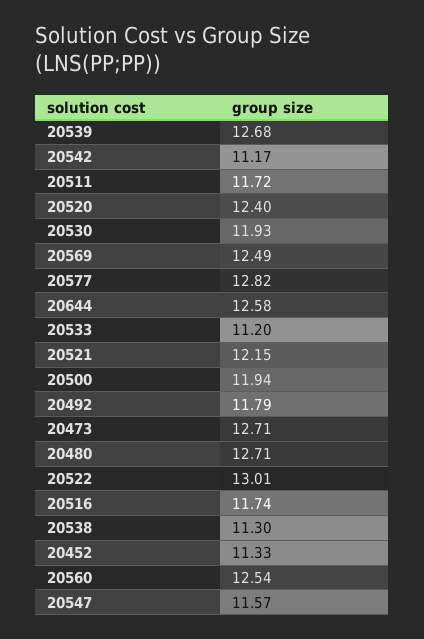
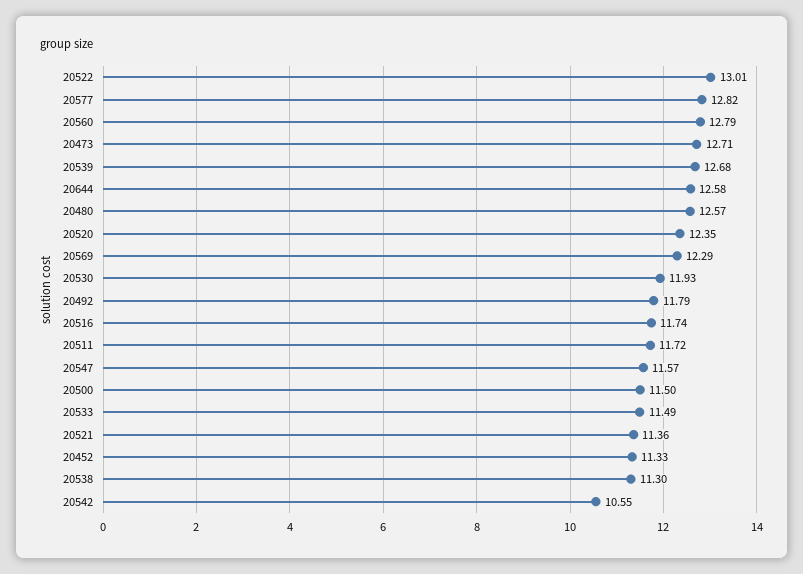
20542: 11.17 -> 10.55
20520: 12.4 -> 12.35
20569: 12.49 -> 12.29
20533: 11.2 -> 11.49
20521: 12.15 -> 11.36
20500: 11.94 -> 11.5
20480: 12.71 -> 12.57
20560: 12.54 -> 12.79

